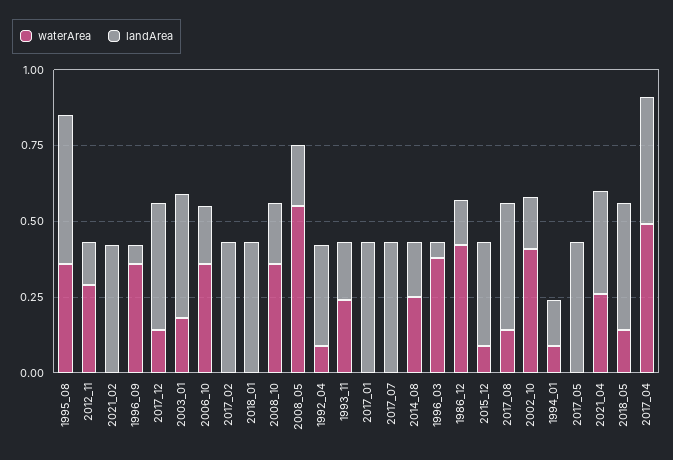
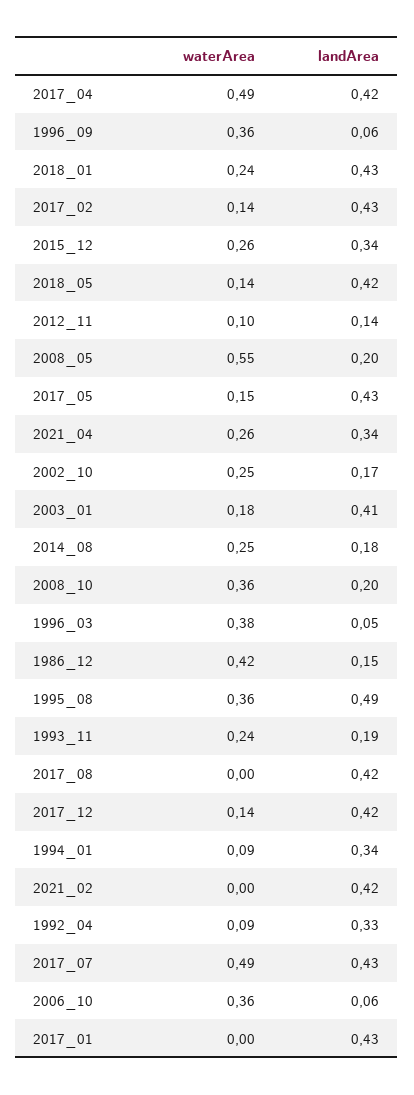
waterArea, 2012_11: 0.3 -> 0.1
landArea, 2006_10: 0.2 -> 0.06
waterArea, 2017_02: 0 -> 0.14
waterArea, 2018_01: 0 -> 0.24
waterArea, 2017_07: 0 -> 0.49
waterArea, 2015_12: 0.1 -> 0.26
waterArea, 2017_08: 0.15 -> 0
waterArea, 2002_10: 0.4 -> 0.25
landArea, 1994_01: 0.15 -> 0.34
waterArea, 2017_05: 0 -> 0.15

